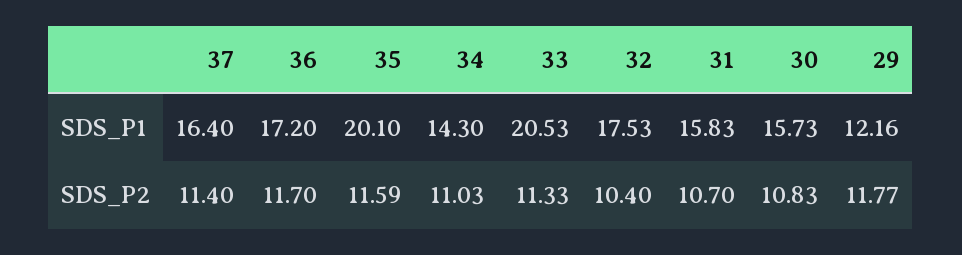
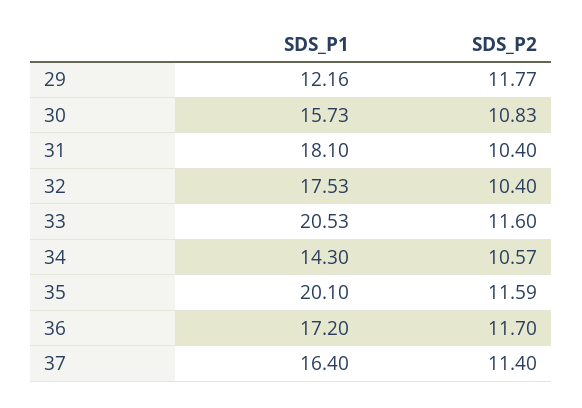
31, SDS_P1: 15.83 -> 18.1
34, SDS_P2: 11.03 -> 10.57
33, SDS_P2: 11.33 -> 11.6
31, SDS_P2: 10.7 -> 10.4

